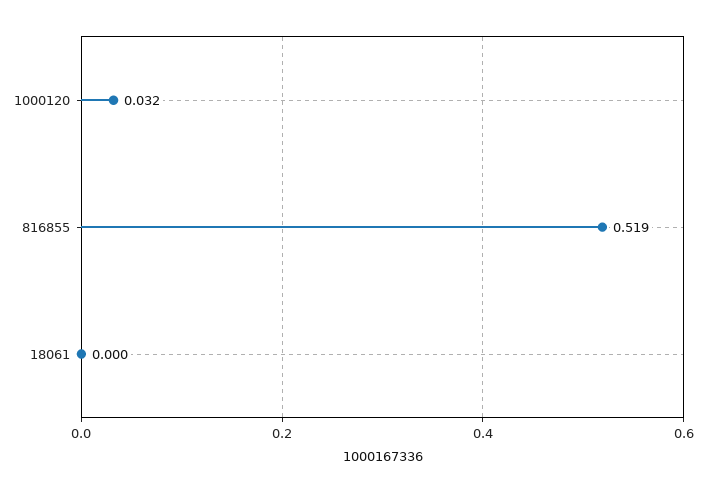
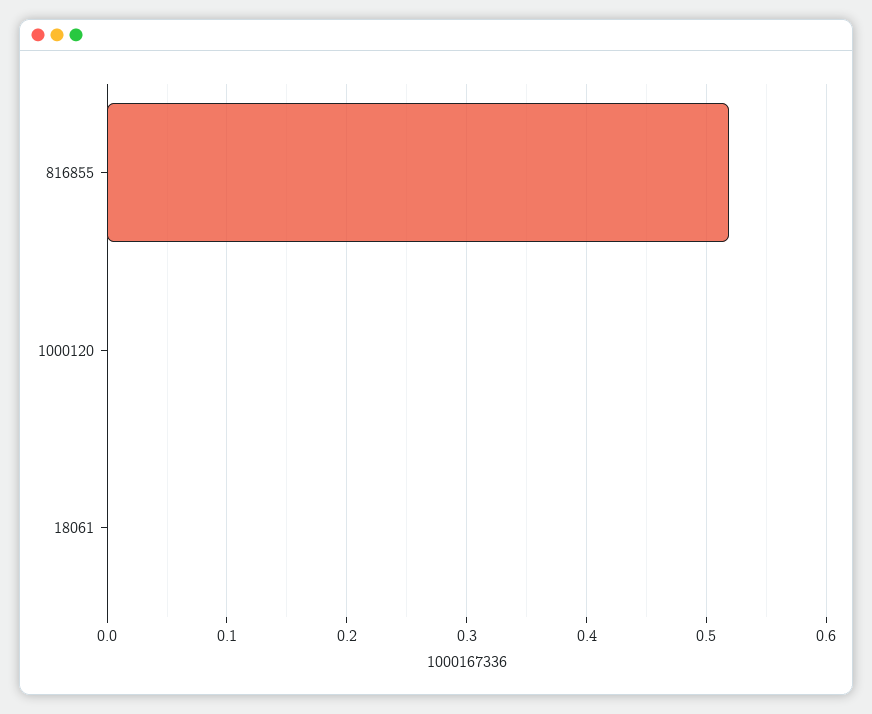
1000120: 0.032 -> 0

